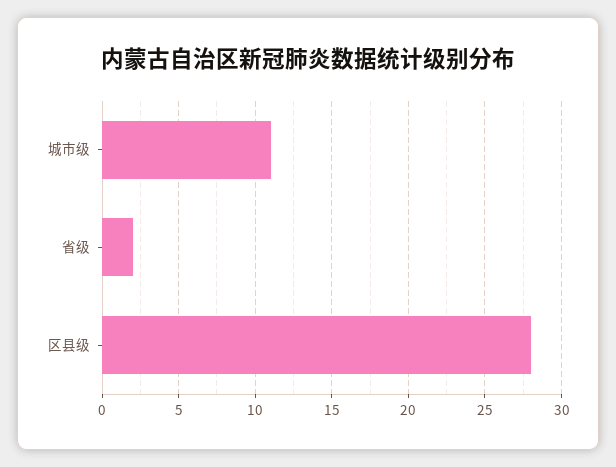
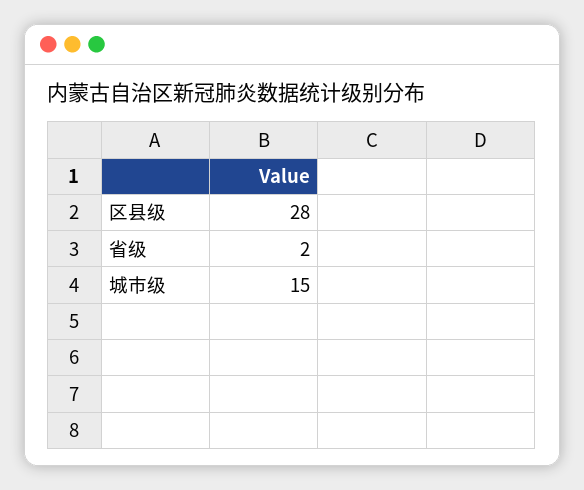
城市级: 11 -> 15

